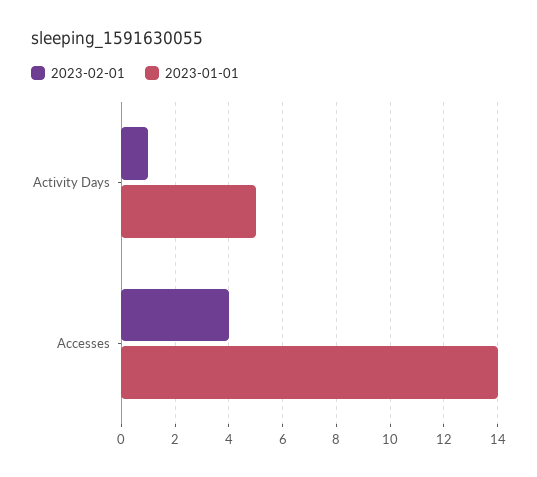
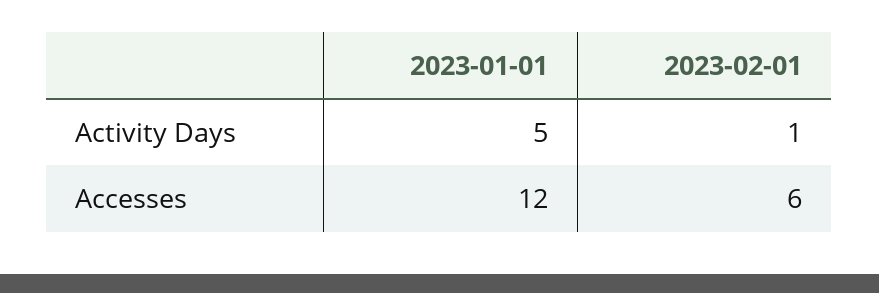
2023-02-01, Accesses: 4 -> 6
2023-01-01, Accesses: 14 -> 12

